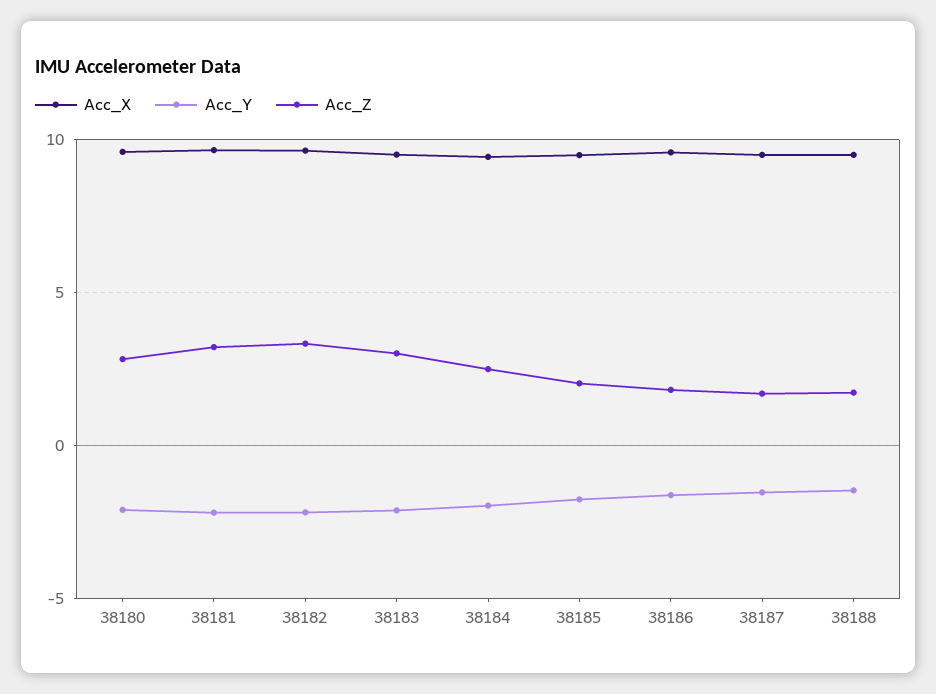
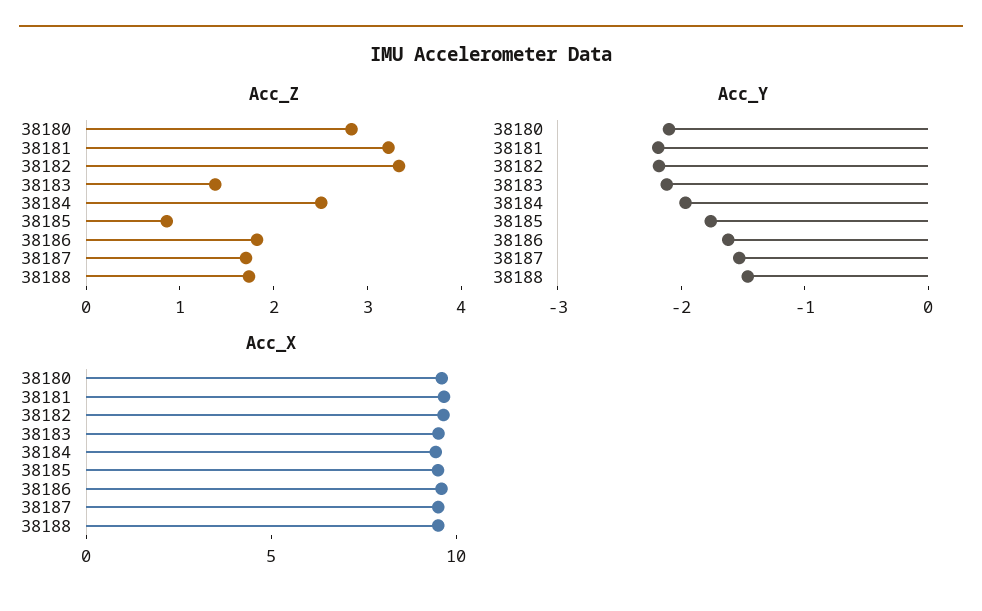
Acc_Z, 38183: 3 -> 1.4
Acc_Z, 38185: 2 -> 0.8

